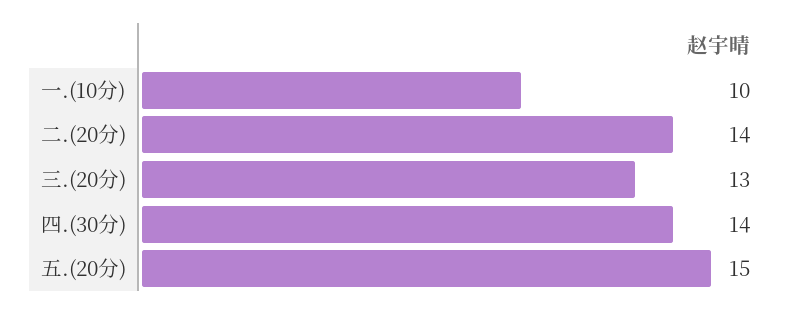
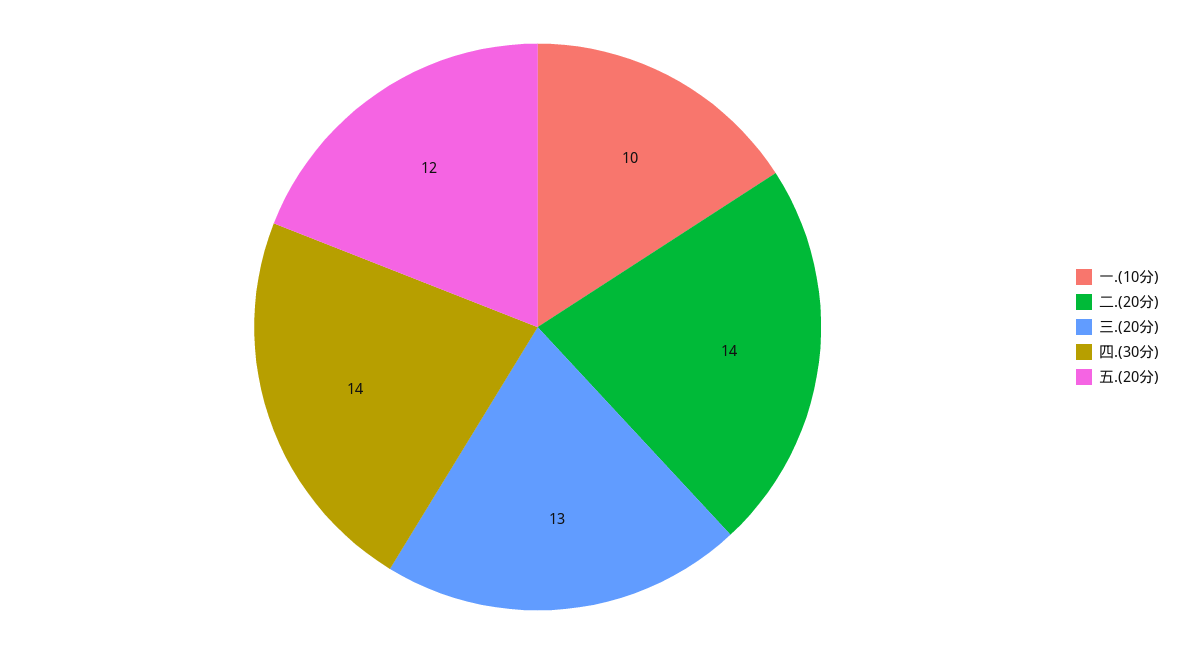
五.(20分): 15 -> 12

